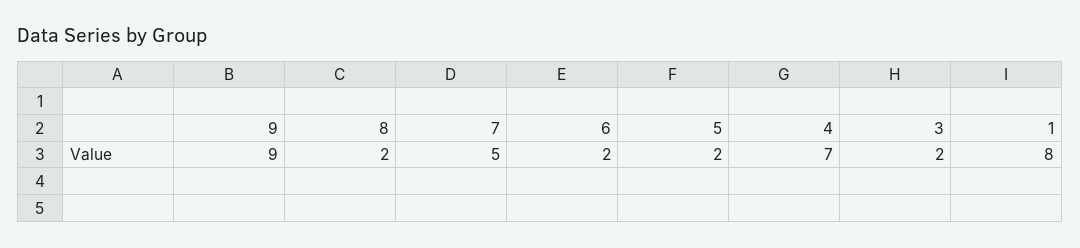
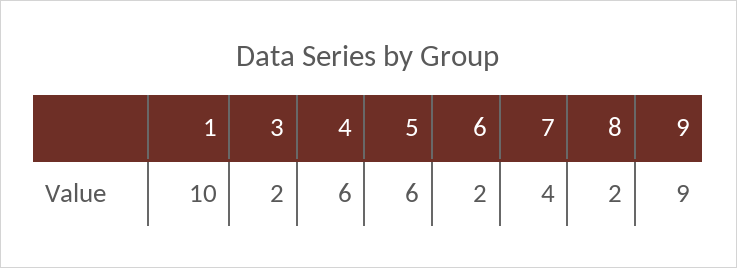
7: 5 -> 4
5: 2 -> 6
4: 7 -> 6
1: 8 -> 10

